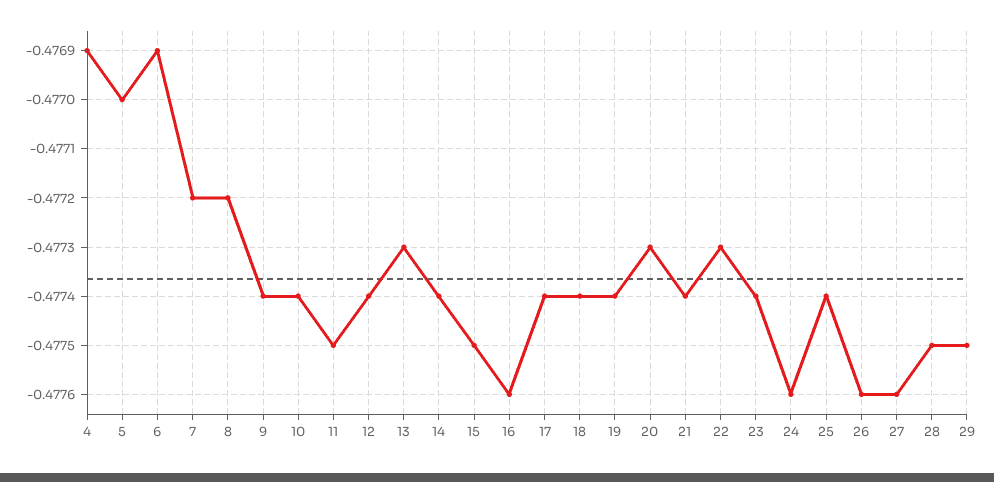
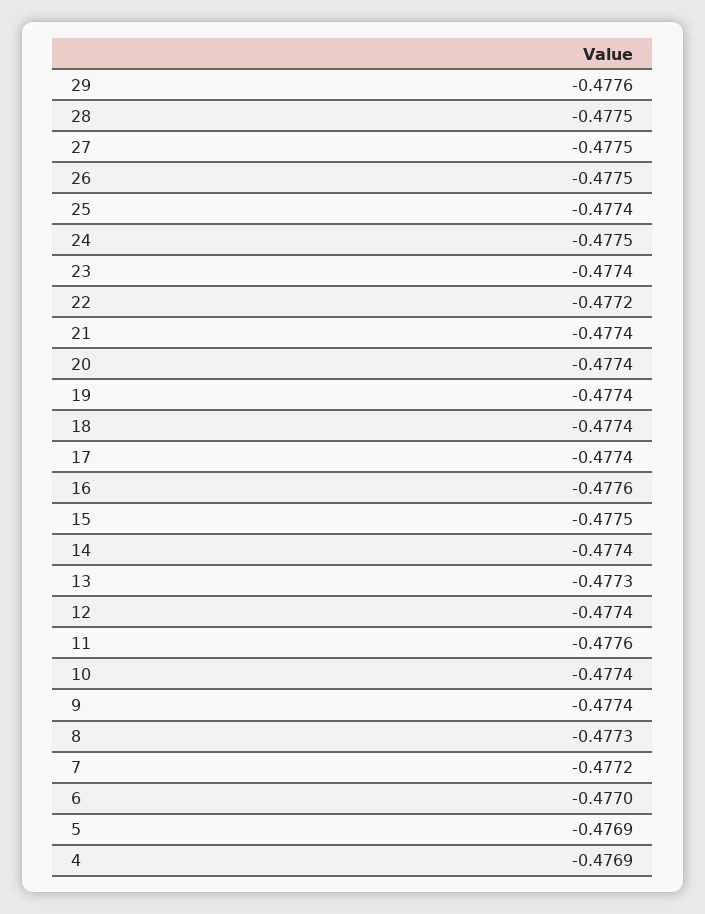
5: -0.477 -> -0.4769
6: -0.4769 -> -0.477
8: -0.4772 -> -0.4773
11: -0.4775 -> -0.4776
20: -0.4773 -> -0.4774
22: -0.4773 -> -0.4772
24: -0.4776 -> -0.4775
26: -0.4776 -> -0.4775
27: -0.4776 -> -0.4775
29: -0.4775 -> -0.4776

